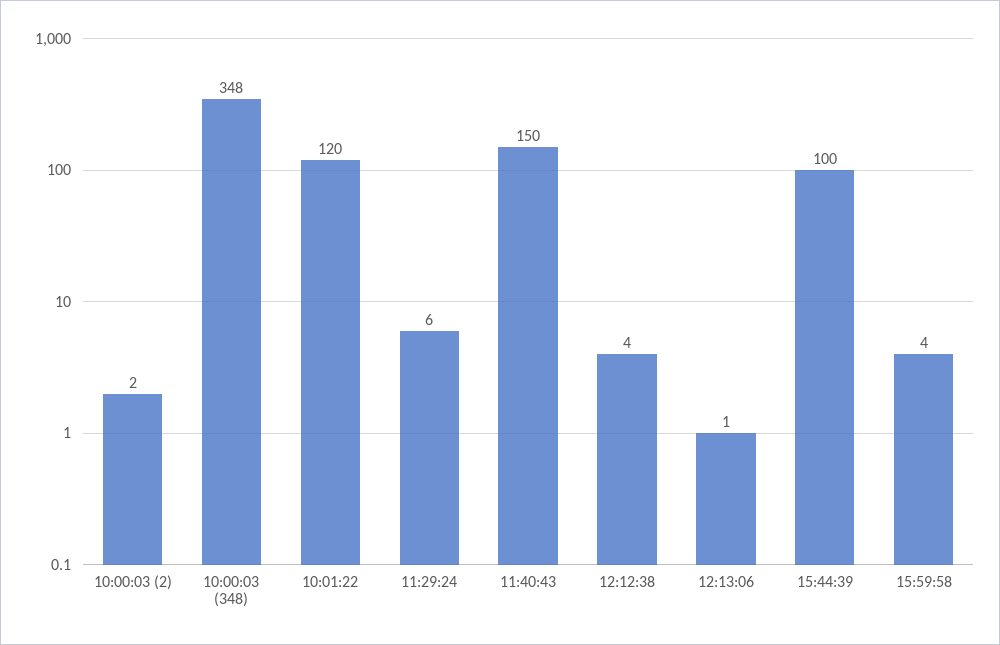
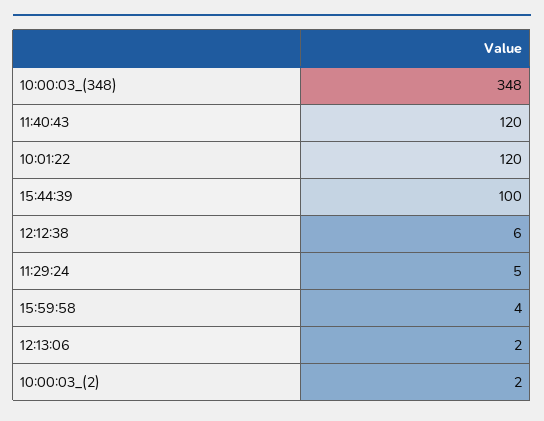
11:29:24: 6 -> 5
11:40:43: 150 -> 120
12:12:38: 4 -> 6
12:13:06: 1 -> 2

